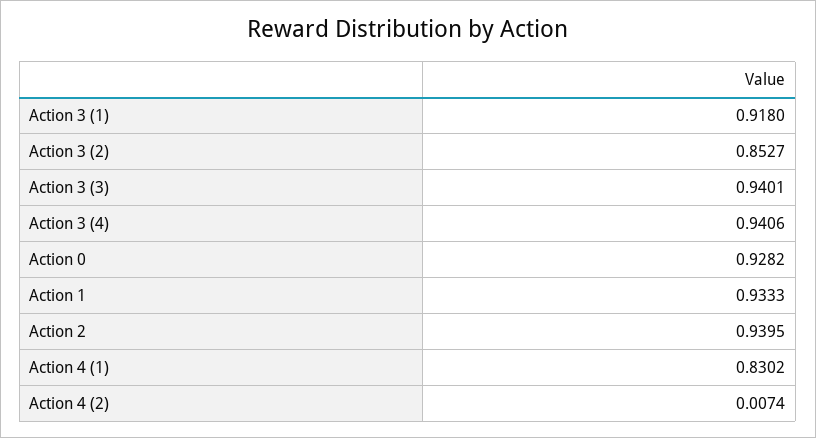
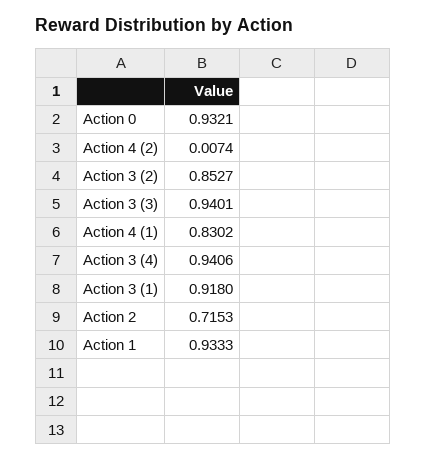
Action 0: 0.9282 -> 0.9321
Action 2: 0.9395 -> 0.7153

